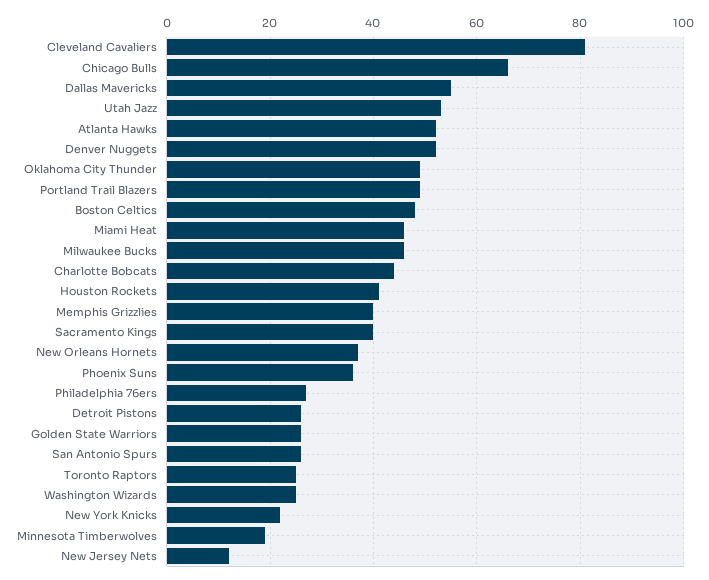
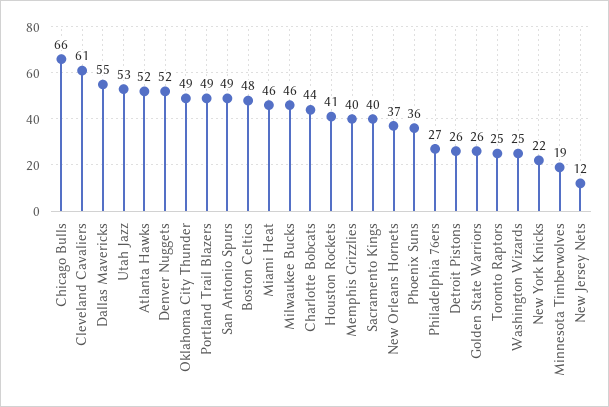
Cleveland Cavaliers: 80 -> 61
San Antonio Spurs: 25 -> 49

